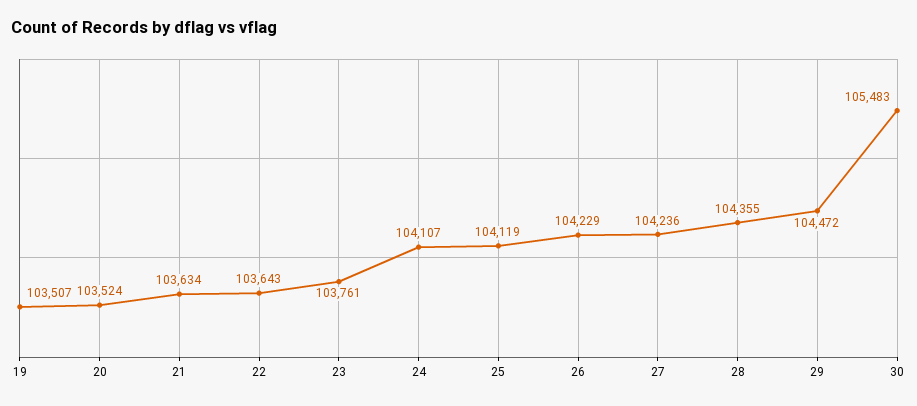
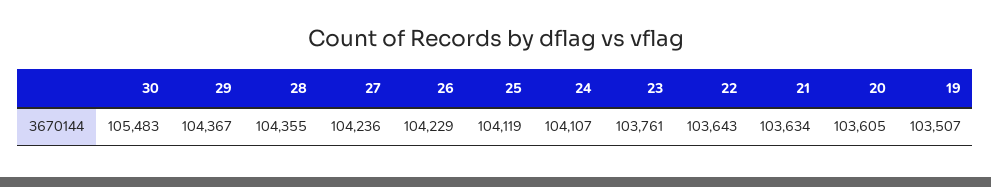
20: 103524 -> 103605
29: 104472 -> 104367

